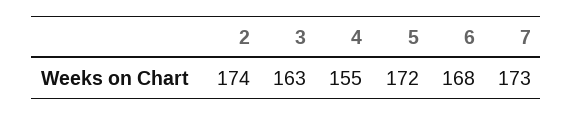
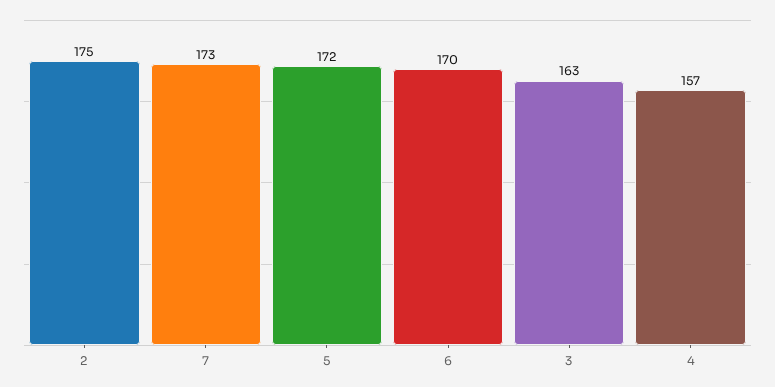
2: 174 -> 175
4: 155 -> 157
6: 168 -> 170

